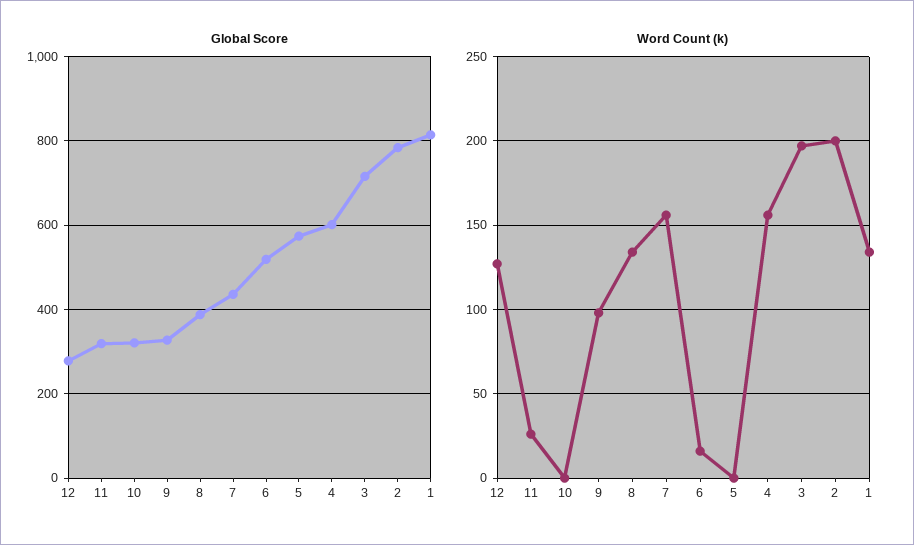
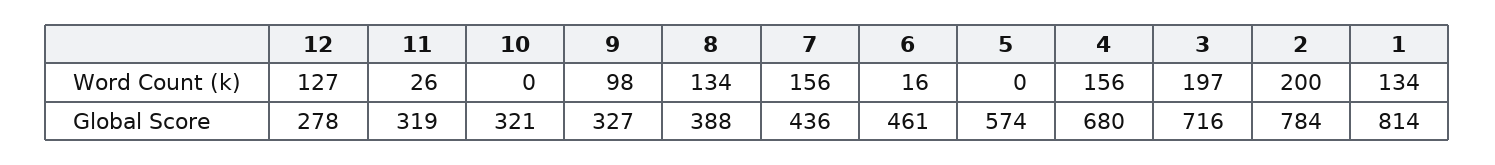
Global Score, 6: 520 -> 461
Global Score, 4: 600 -> 680

